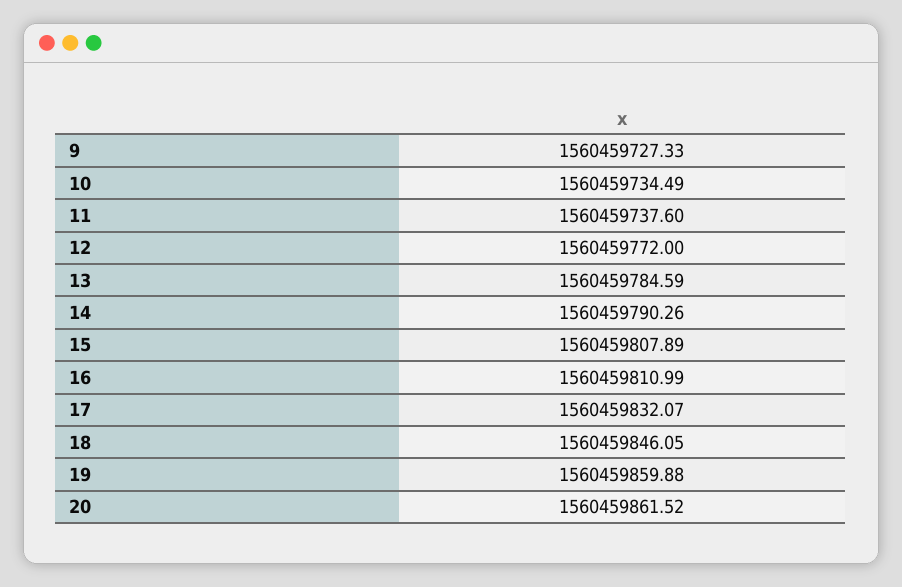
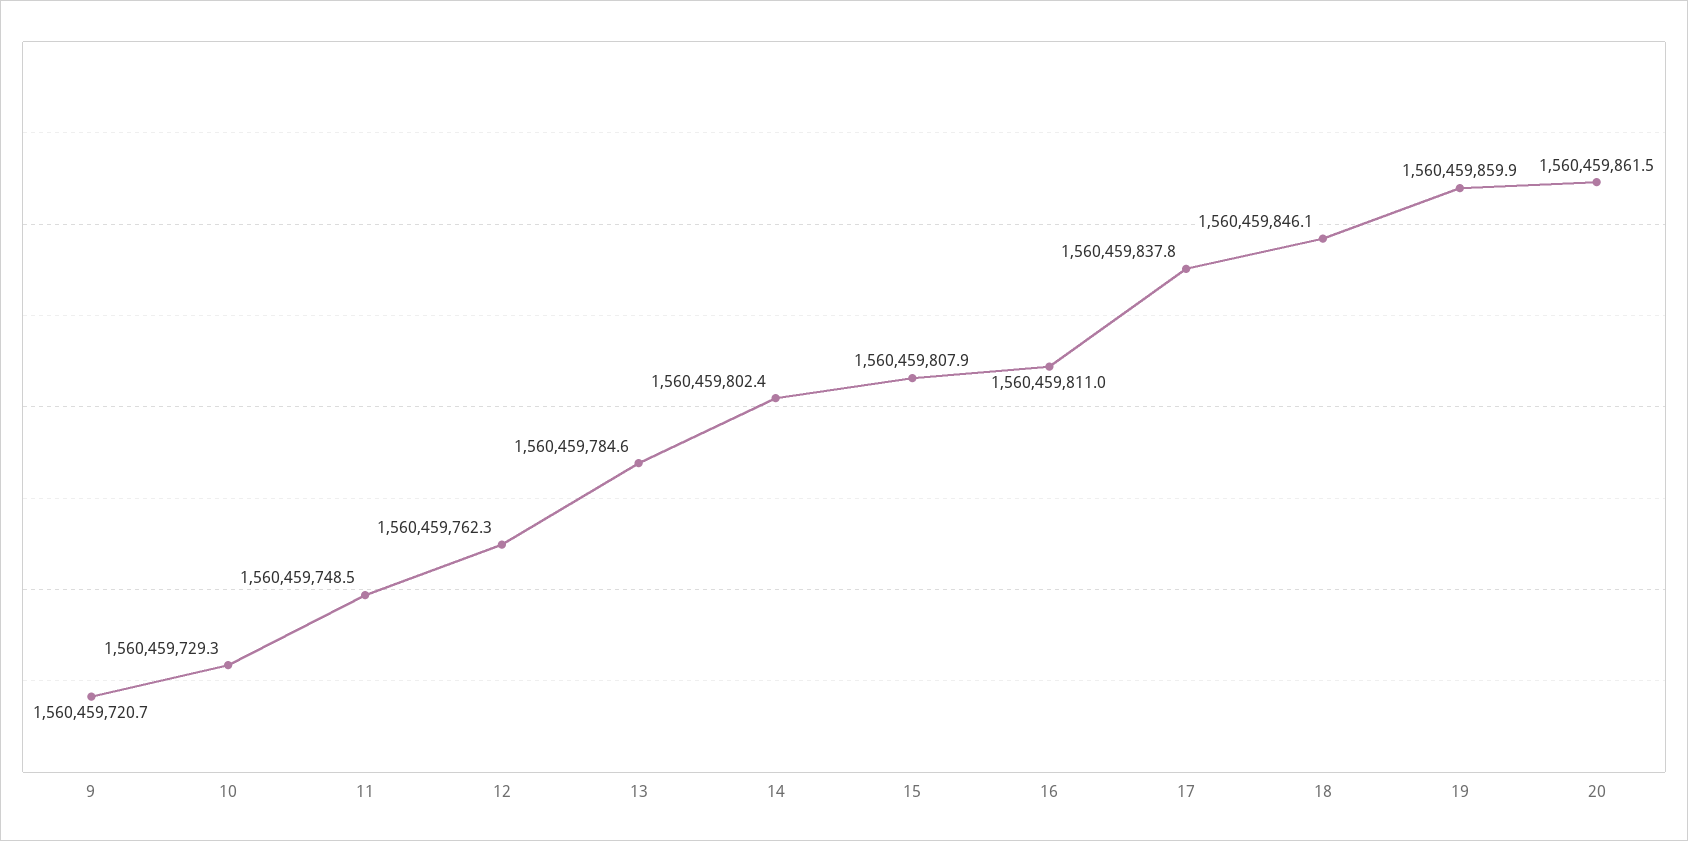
9: 1560459727.33 -> 1560459720.7
10: 1560459734.49 -> 1560459729.3
11: 1560459737.6 -> 1560459748.5
12: 1560459772 -> 1560459762.3
14: 1560459790.26 -> 1560459802.4
17: 1560459832.07 -> 1560459837.8

